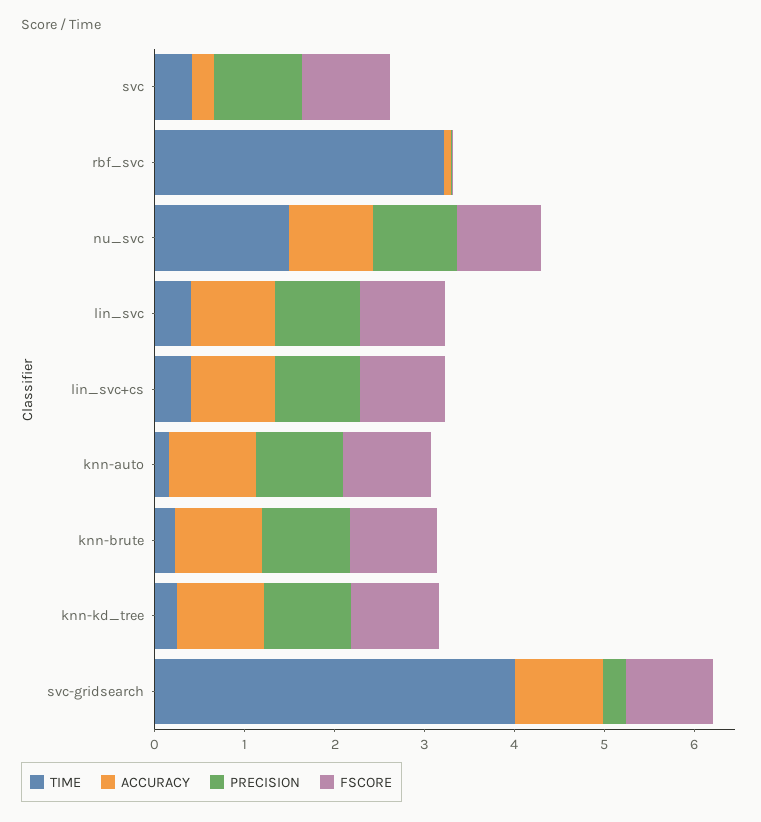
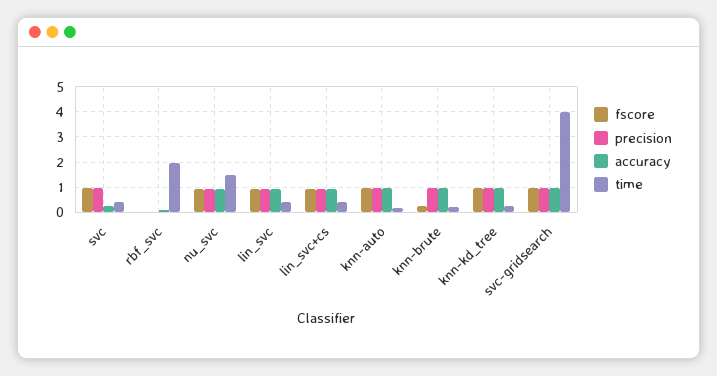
TIME, rbf_svc: 3.2 -> 2
FSCORE, knn-brute: 1 -> 0.25
PRECISION, svc-gridsearch: 0.2 -> 1

